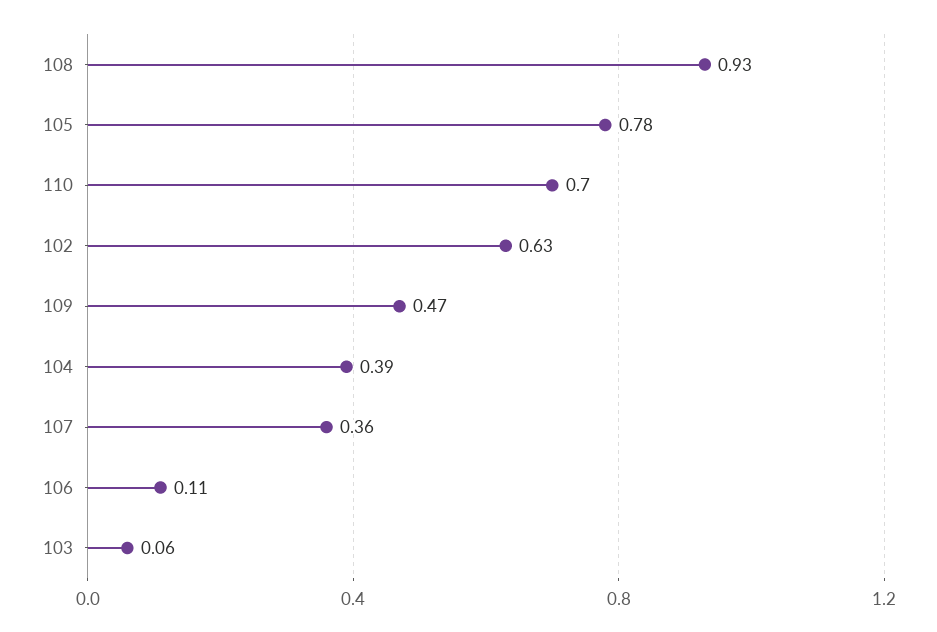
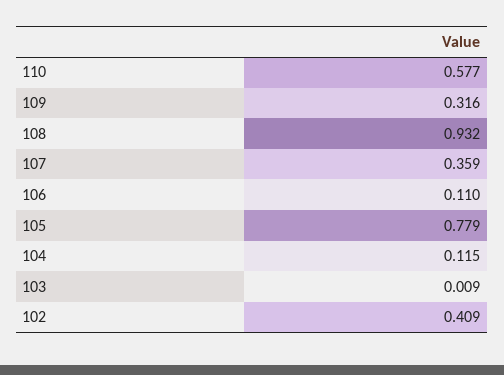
110: 0.7 -> 0.577
102: 0.63 -> 0.409
109: 0.47 -> 0.316
104: 0.39 -> 0.115
103: 0.06 -> 0.009

